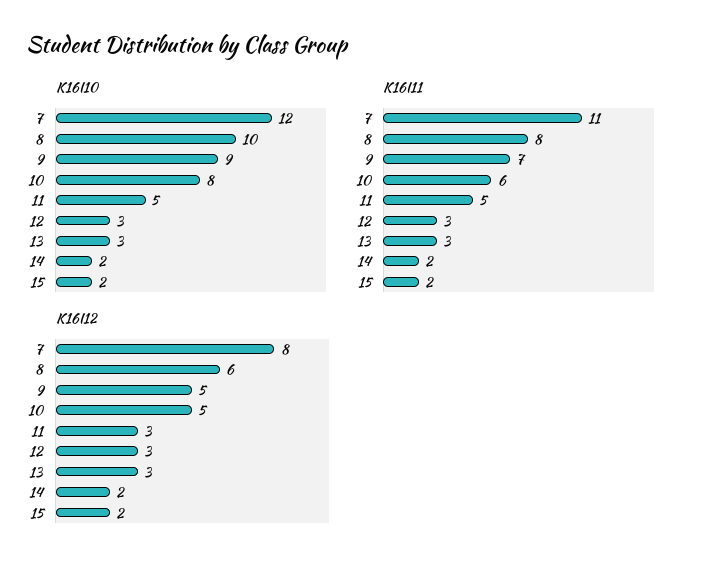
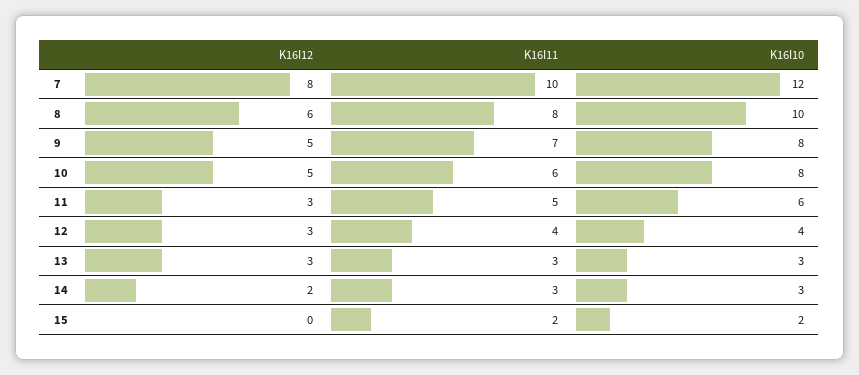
K16I10, 9: 9 -> 8
K16I10, 11: 5 -> 6
K16I10, 12: 3 -> 4
K16I10, 14: 2 -> 3
K16I11, 7: 11 -> 10
K16I11, 12: 3 -> 4
K16I11, 14: 2 -> 3
K16I12, 15: 2 -> 0

